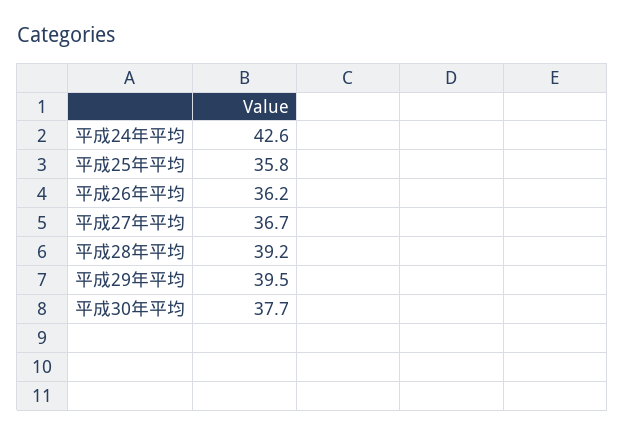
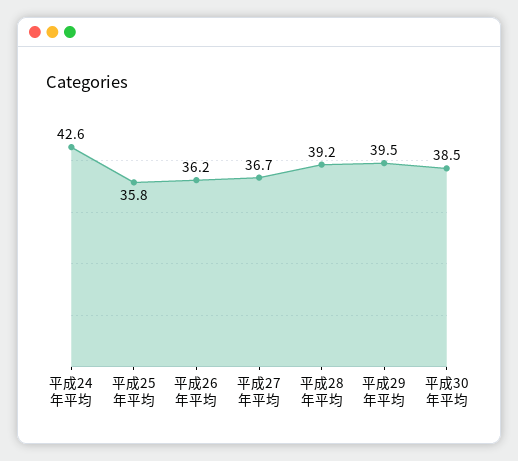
平成30年平均: 37.7 -> 38.5

